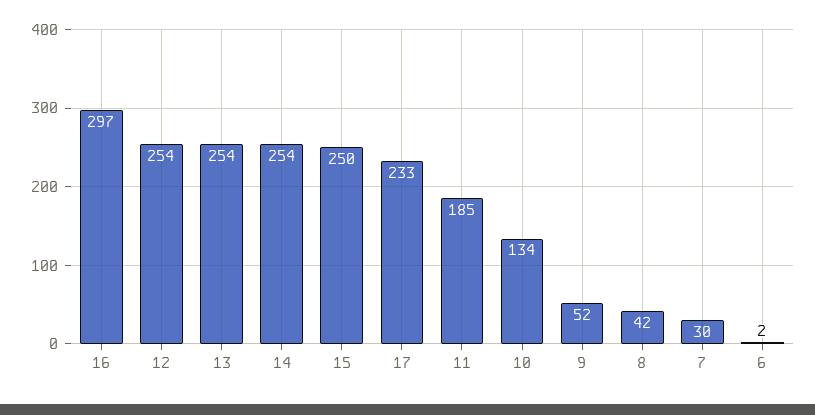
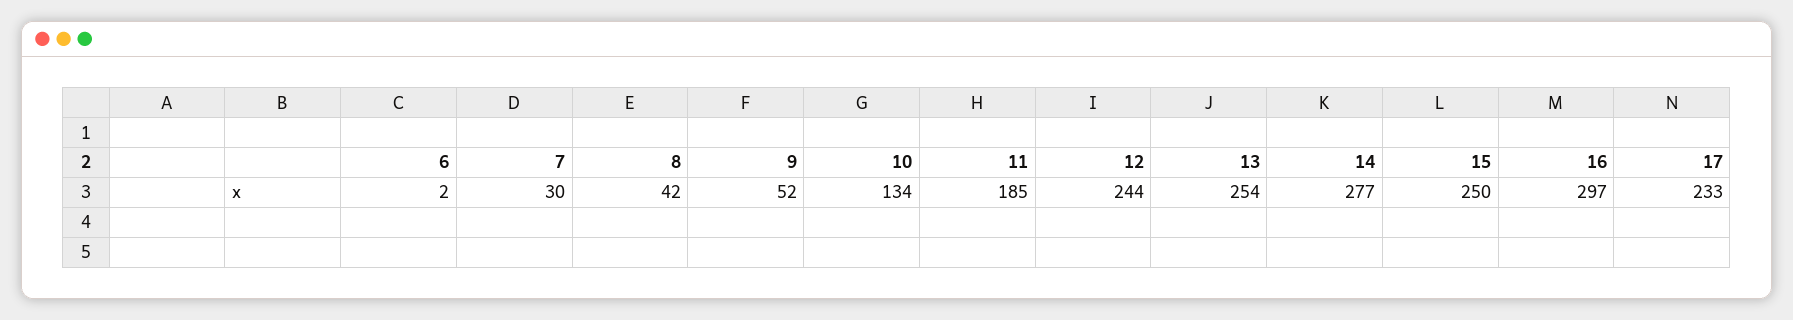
12: 254 -> 244
14: 254 -> 277

